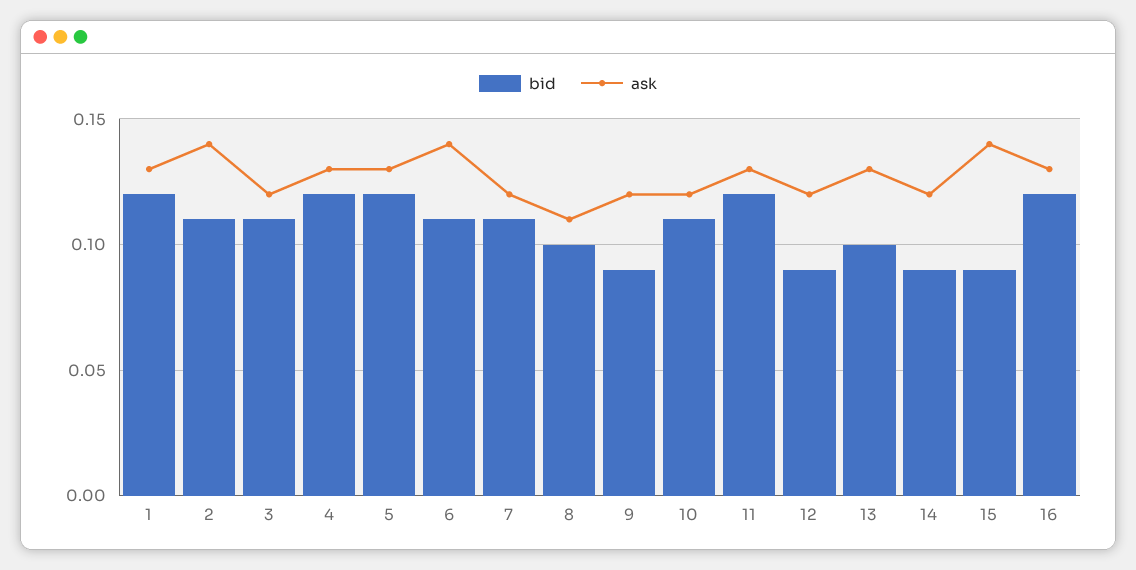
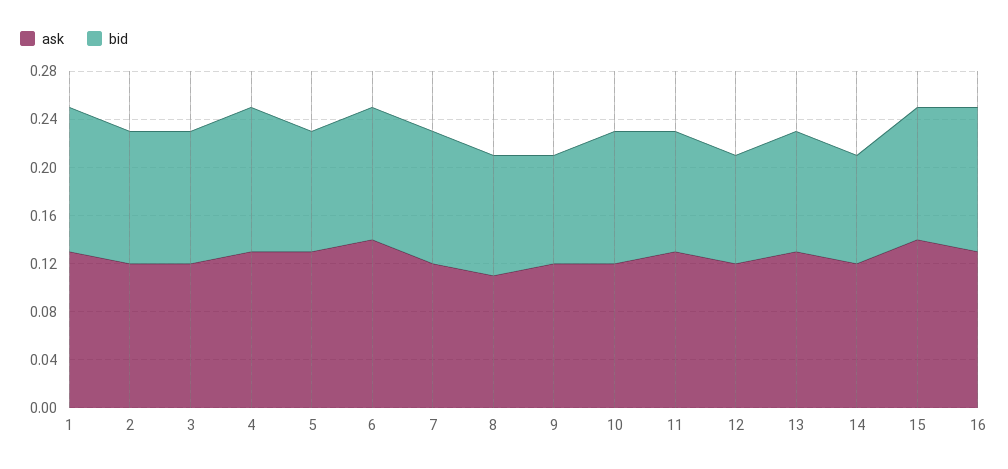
ask, 2: 0.14 -> 0.12
bid, 5: 0.12 -> 0.1
bid, 11: 0.12 -> 0.1
bid, 15: 0.09 -> 0.11

